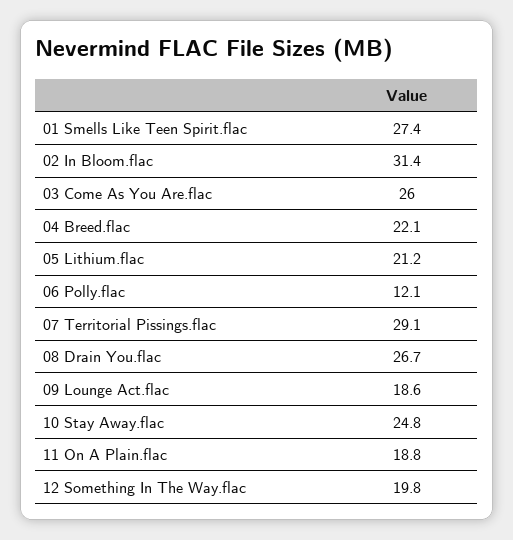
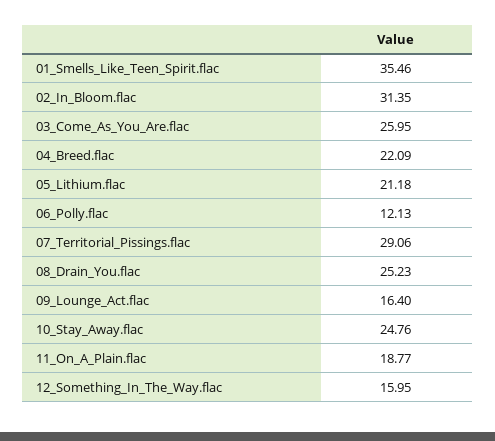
01 Smells Like Teen Spirit.flac: 27.4 -> 35.46
08 Drain You.flac: 26.7 -> 25.23
09 Lounge Act.flac: 18.6 -> 16.4
12 Something In The Way.flac: 19.8 -> 15.95

